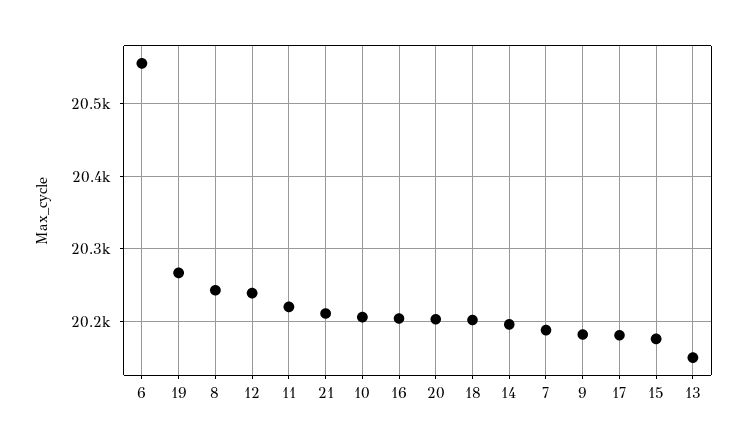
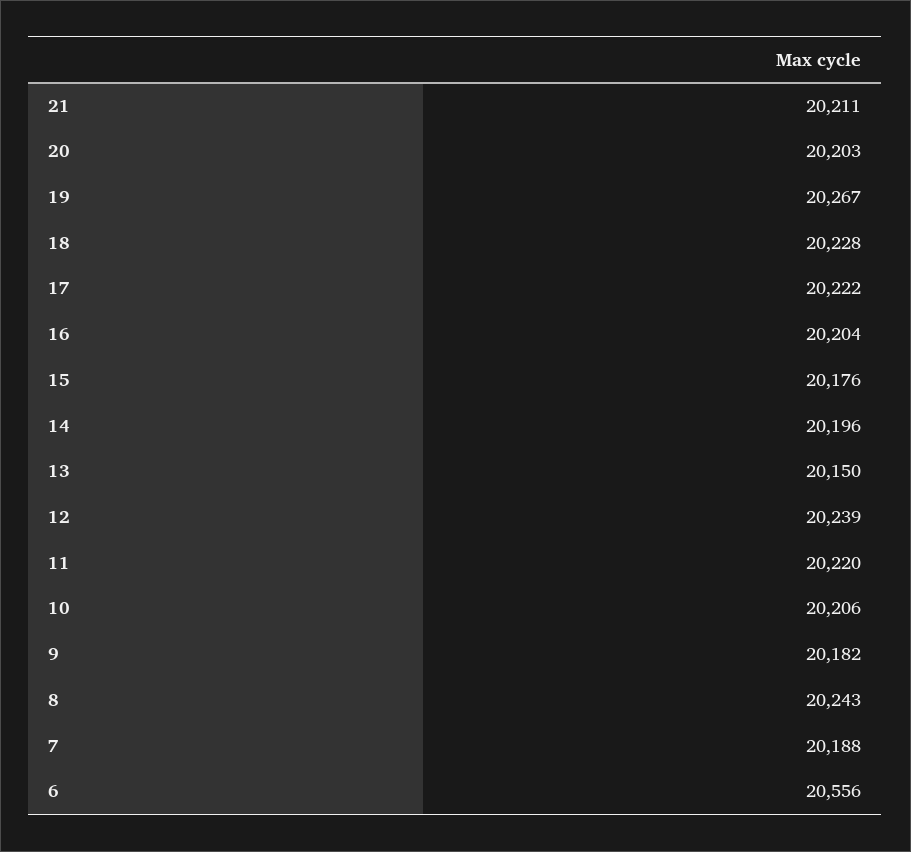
18: 20200 -> 20228
17: 20180 -> 20222

